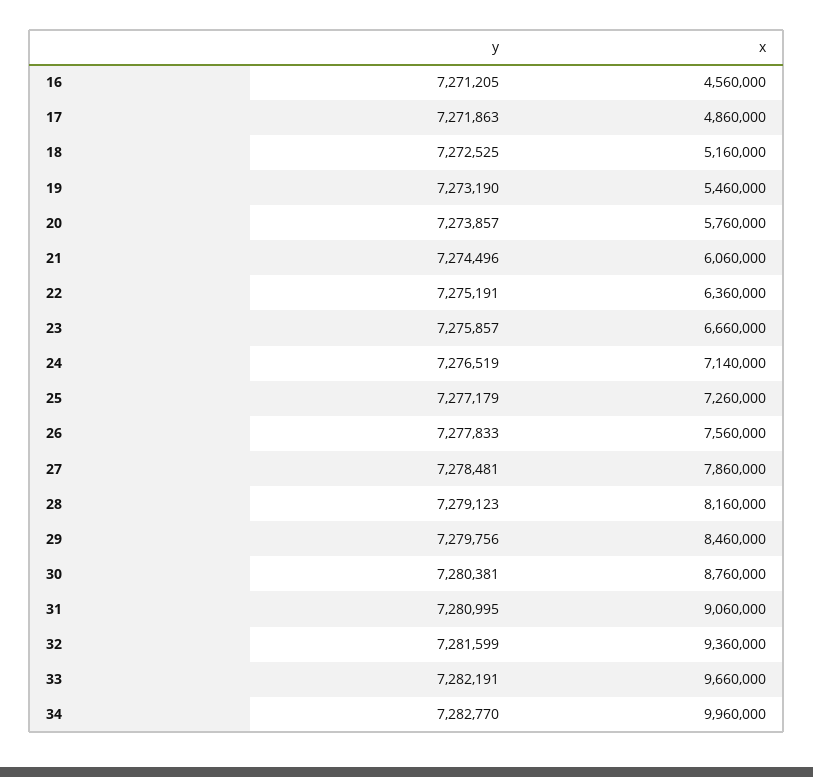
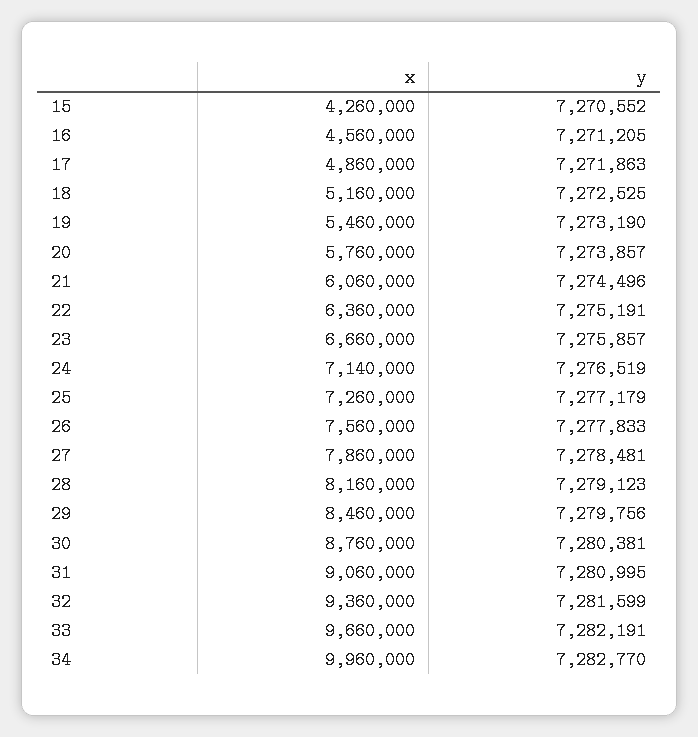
x, 15: none -> 4260000
y, 15: none -> 7270552

